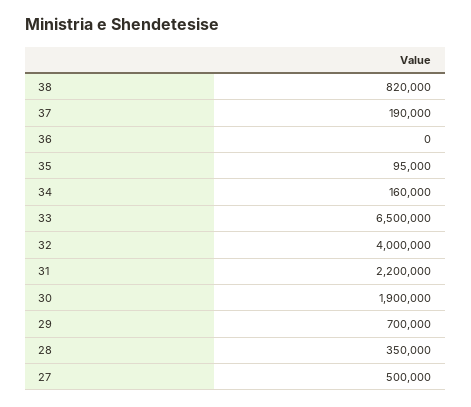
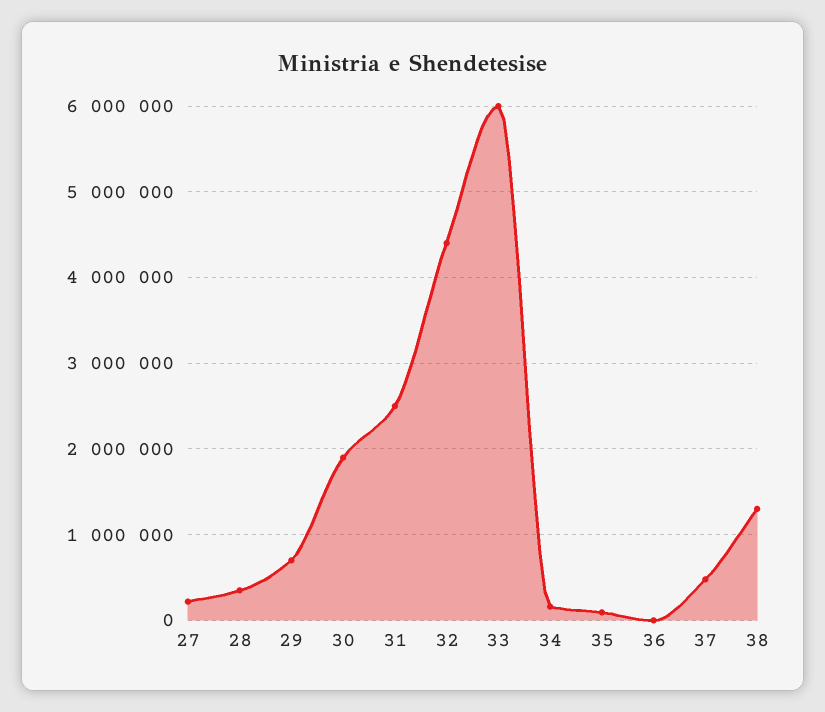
38: 820000 -> 1300000
37: 190000 -> 500000
33: 6500000 -> 6000000
32: 4000000 -> 4400000
31: 2200000 -> 2500000
27: 500000 -> 200000

